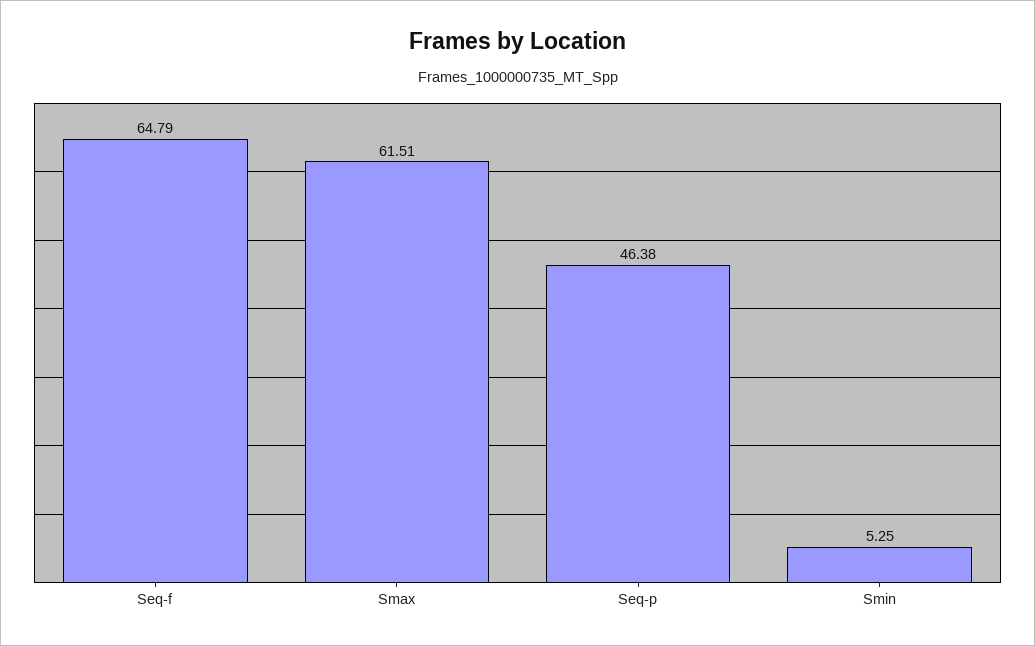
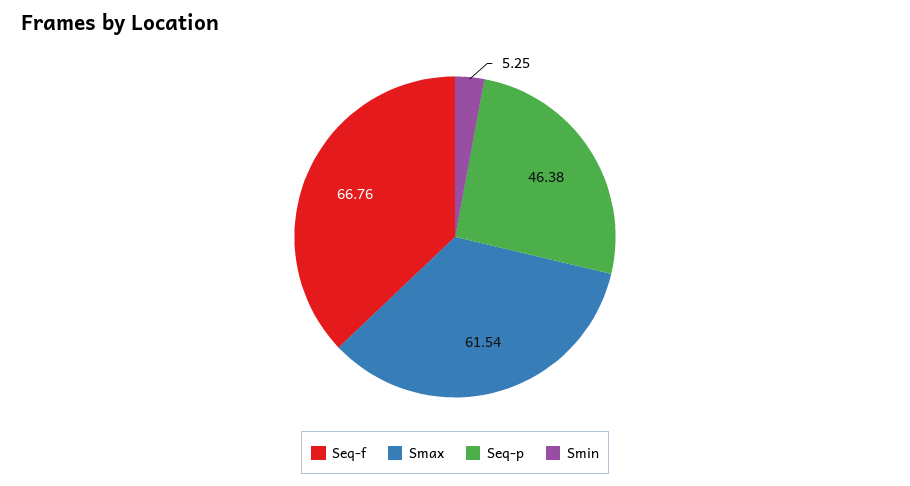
Seq-f: 64.79 -> 66.76
Smax: 61.51 -> 61.54

